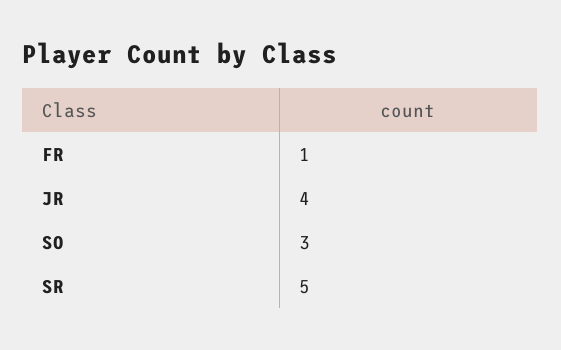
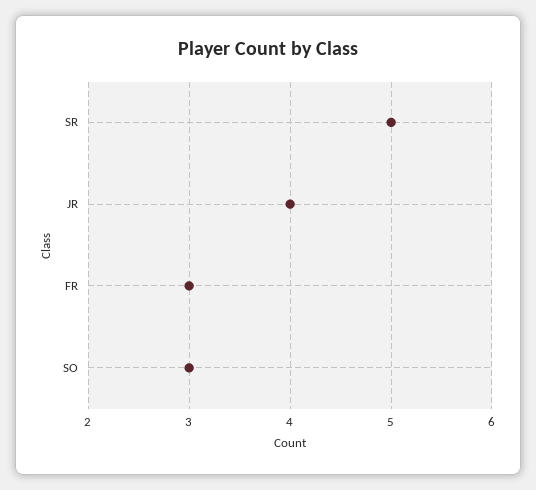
FR: 1 -> 3

